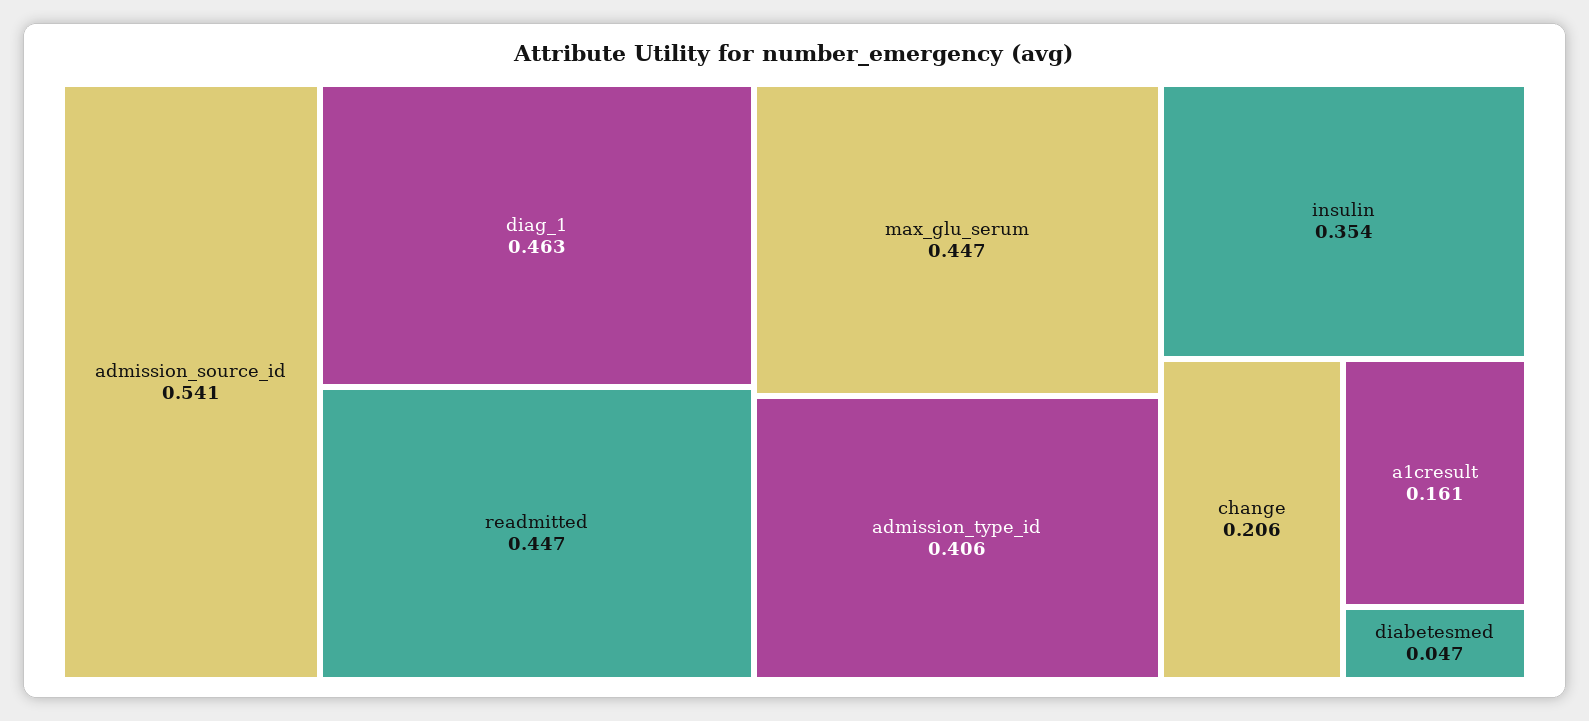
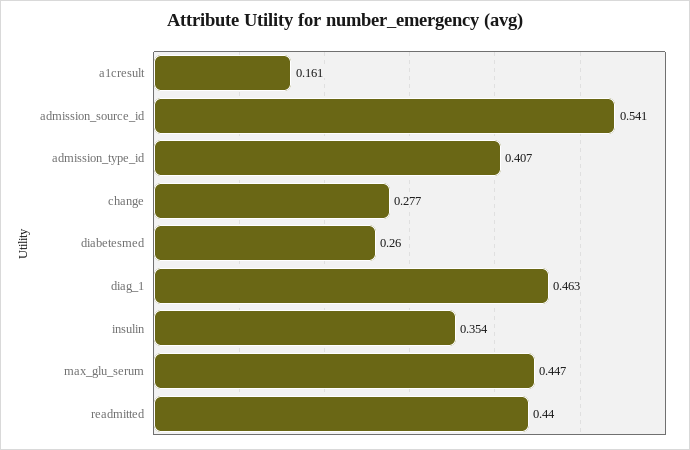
readmitted: 0.447 -> 0.44
admission_type_id: 0.406 -> 0.407
change: 0.206 -> 0.277
diabetesmed: 0.047 -> 0.26

